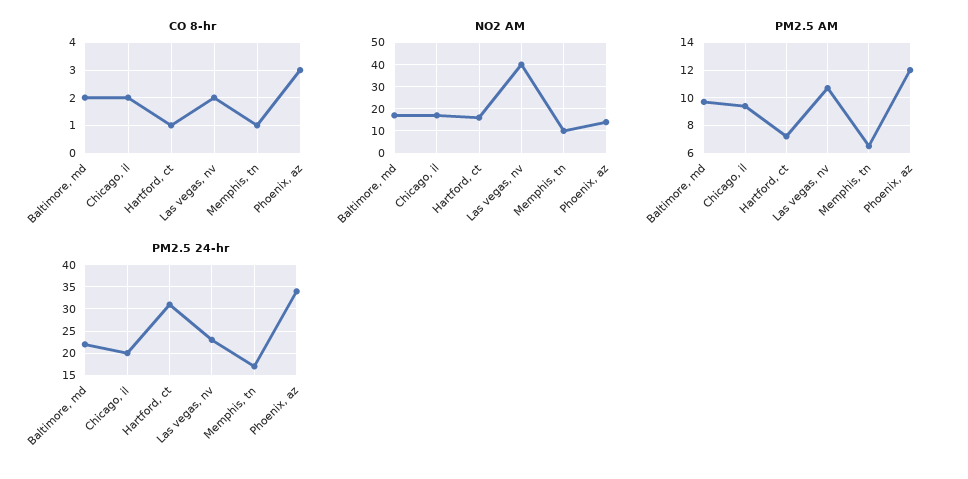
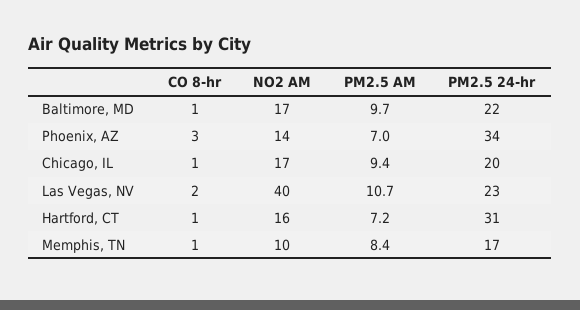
CO 8-hr, Baltimore, md: 2 -> 1
CO 8-hr, Chicago, il: 2 -> 1
PM2.5 AM, Memphis, tn: 6.5 -> 8.4
PM2.5 AM, Phoenix, az: 12 -> 7

